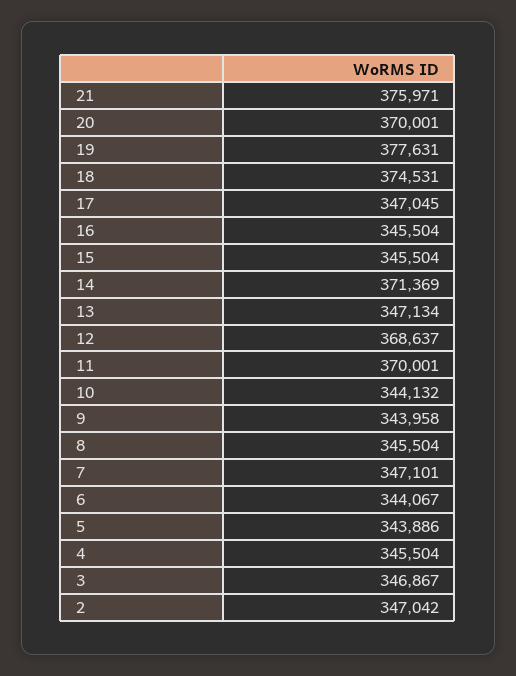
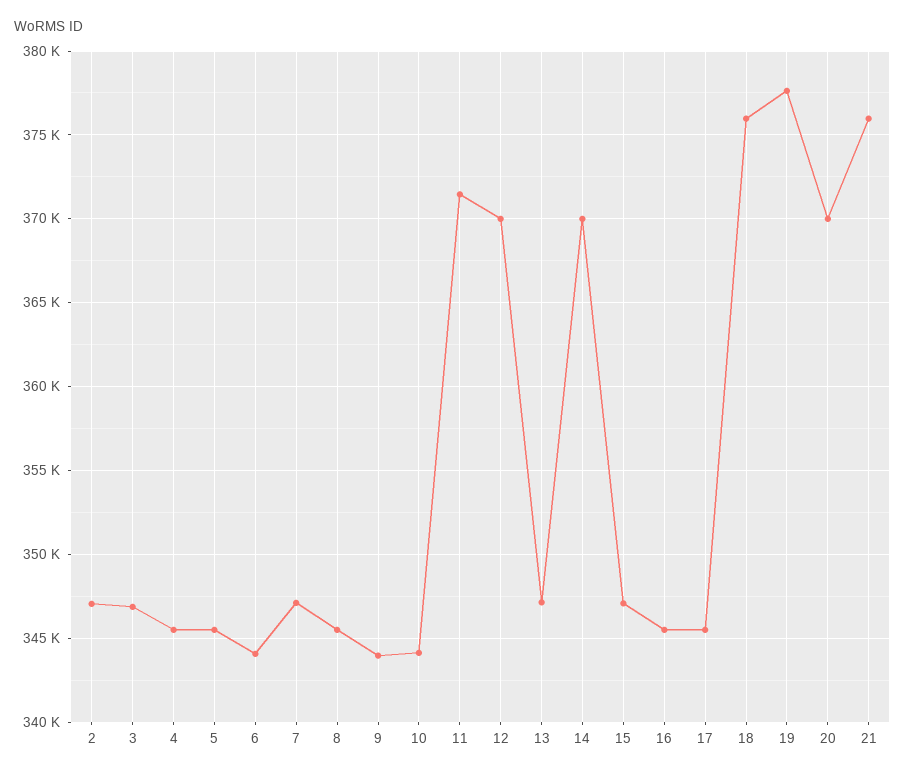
18: 374531 -> 376000
17: 347045 -> 345500
15: 345504 -> 347000
14: 371369 -> 370000
12: 368637 -> 370000
11: 370001 -> 371500
5: 343886 -> 345500

